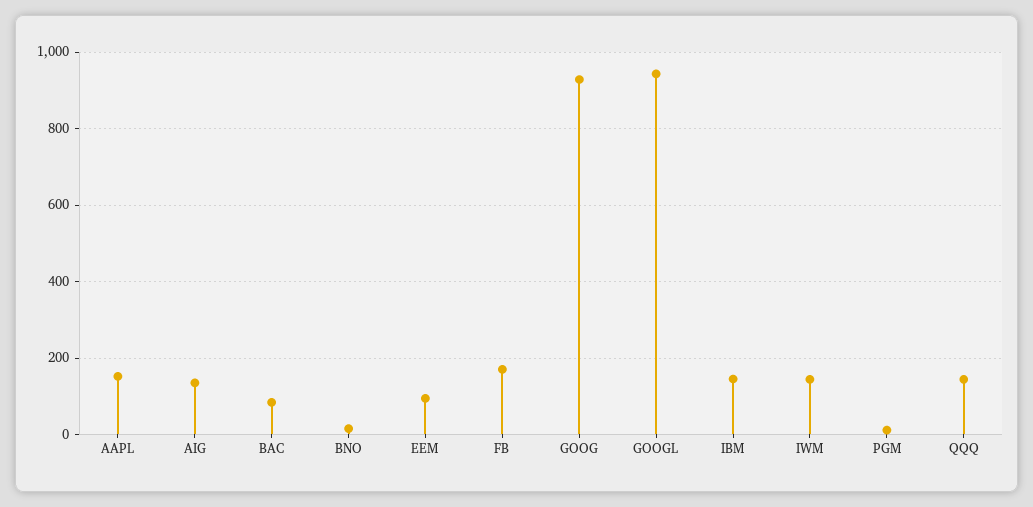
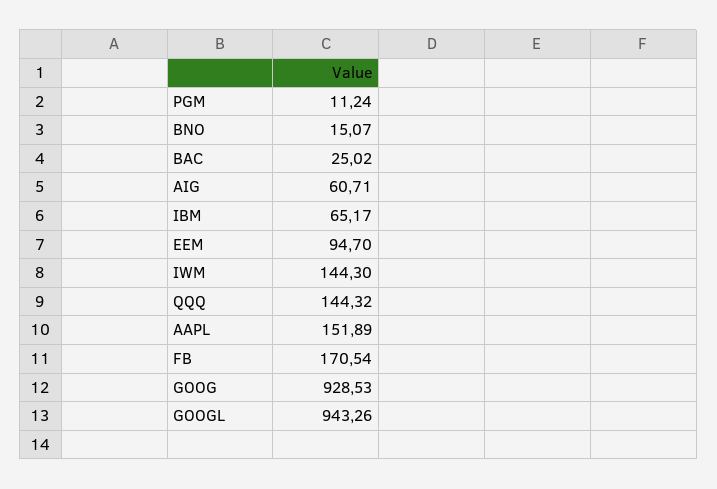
AIG: 140 -> 60.71
BAC: 80 -> 25.02
IBM: 140 -> 65.17

